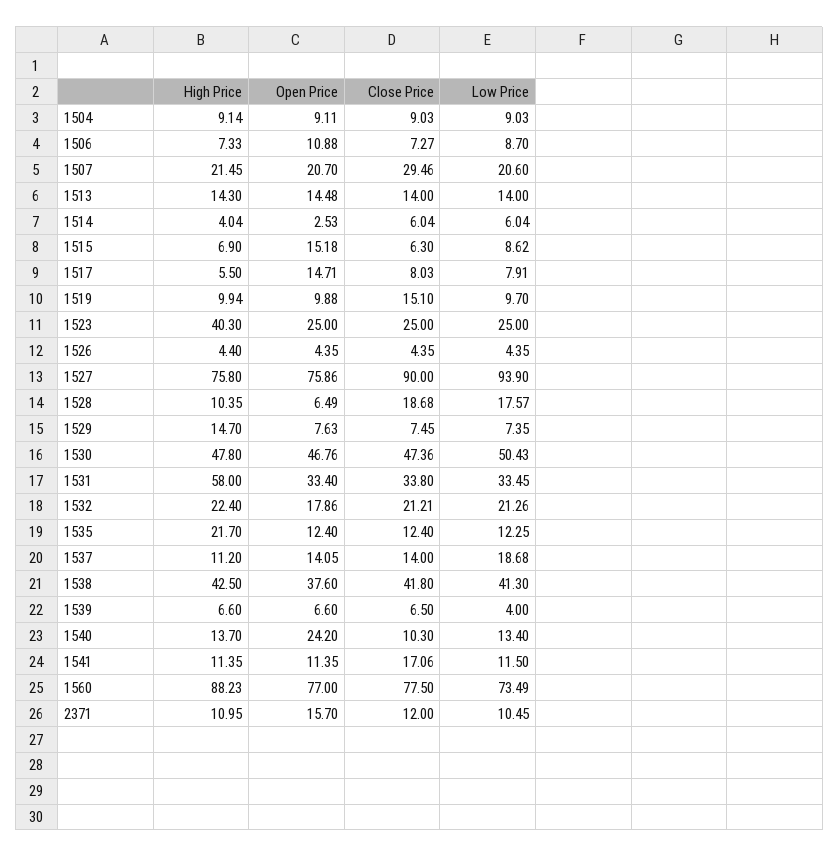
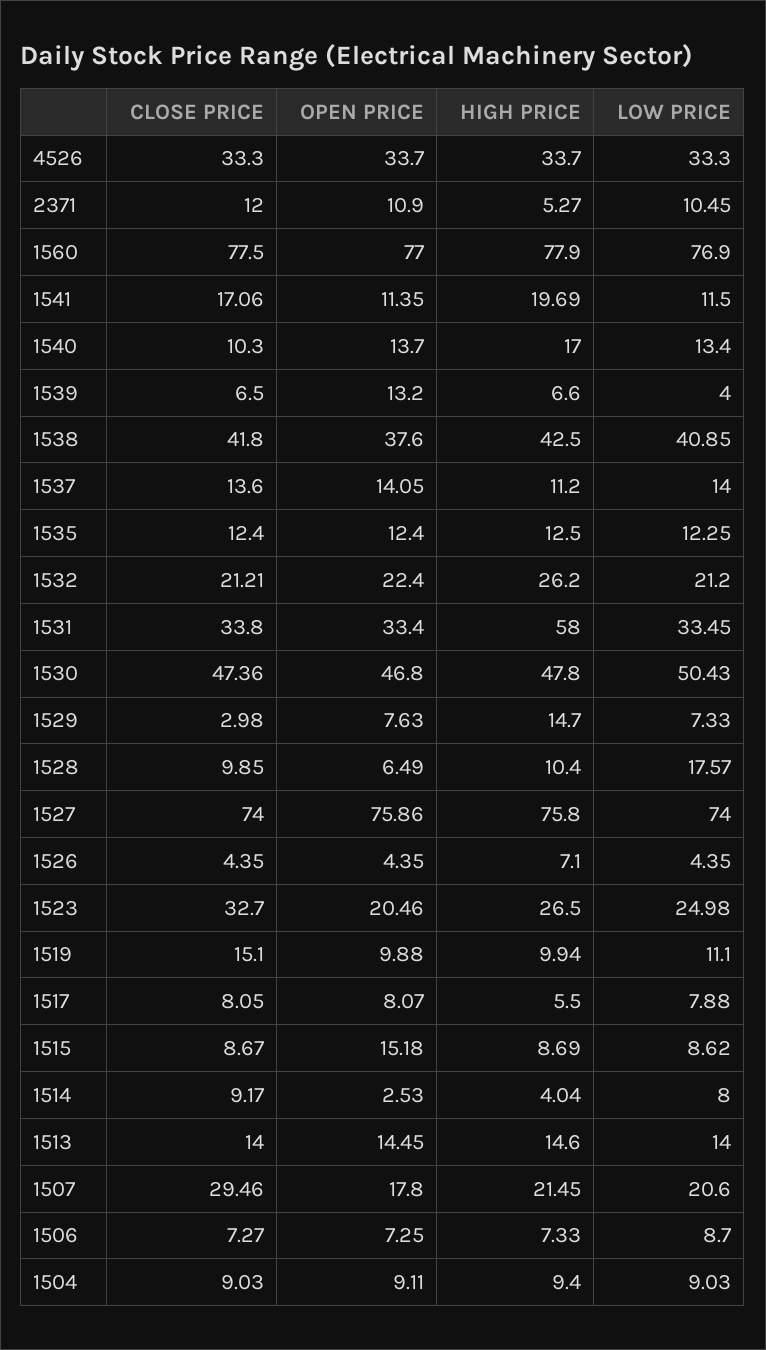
High Price, 1504: 9.14 -> 9.4
Open Price, 1506: 10.88 -> 7.25
Open Price, 1507: 20.7 -> 17.8
High Price, 1513: 14.3 -> 14.6
Open Price, 1513: 14.48 -> 14.45
Close Price, 1514: 6.04 -> 9.17
Low Price, 1514: 6.04 -> 8
High Price, 1515: 6.9 -> 8.69
Close Price, 1515: 6.3 -> 8.67
Open Price, 1517: 14.71 -> 8.07
Close Price, 1517: 8.03 -> 8.05
Low Price, 1517: 7.91 -> 7.88
Low Price, 1519: 9.7 -> 11.1
High Price, 1523: 40.3 -> 26.5
Open Price, 1523: 25 -> 20.46
Close Price, 1523: 25 -> 32.7
Low Price, 1523: 25 -> 24.98
High Price, 1526: 4.4 -> 7.1
Close Price, 1527: 90 -> 74
Low Price, 1527: 93.9 -> 74
High Price, 1528: 10.35 -> 10.4
Close Price, 1528: 18.68 -> 9.85
Close Price, 1529: 7.45 -> 2.98
Low Price, 1529: 7.35 -> 7.33
Open Price, 1530: 46.76 -> 46.8
High Price, 1532: 22.4 -> 26.2
Open Price, 1532: 17.86 -> 22.4
Low Price, 1532: 21.26 -> 21.2
High Price, 1535: 21.7 -> 12.5
Close Price, 1537: 14 -> 13.6
Low Price, 1537: 18.68 -> 14
Low Price, 1538: 41.3 -> 40.85
Open Price, 1539: 6.6 -> 13.2
High Price, 1540: 13.7 -> 17
Open Price, 1540: 24.2 -> 13.7
High Price, 1541: 11.35 -> 19.69
High Price, 1560: 88.23 -> 77.9
Low Price, 1560: 73.49 -> 76.9
High Price, 2371: 10.95 -> 5.27
Open Price, 2371: 15.7 -> 10.9
Close Price, 4526: none -> 33.3
Open Price, 4526: none -> 33.7
High Price, 4526: none -> 33.7
Low Price, 4526: none -> 33.3

